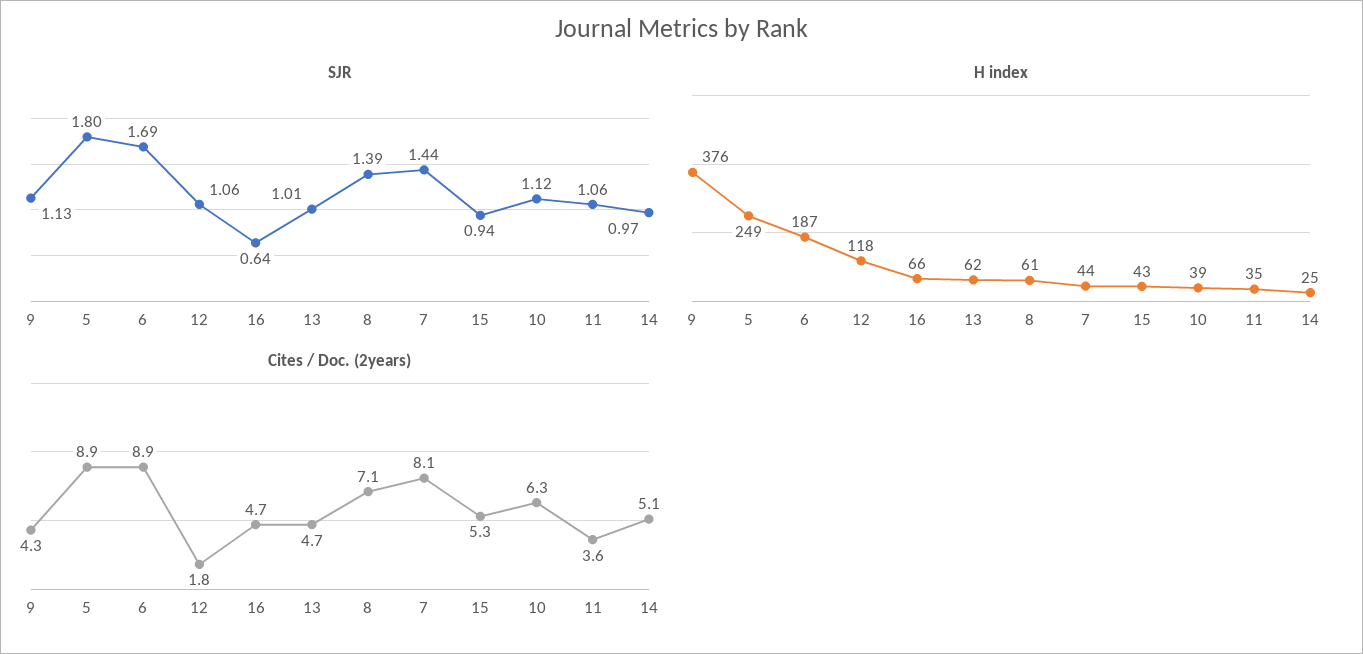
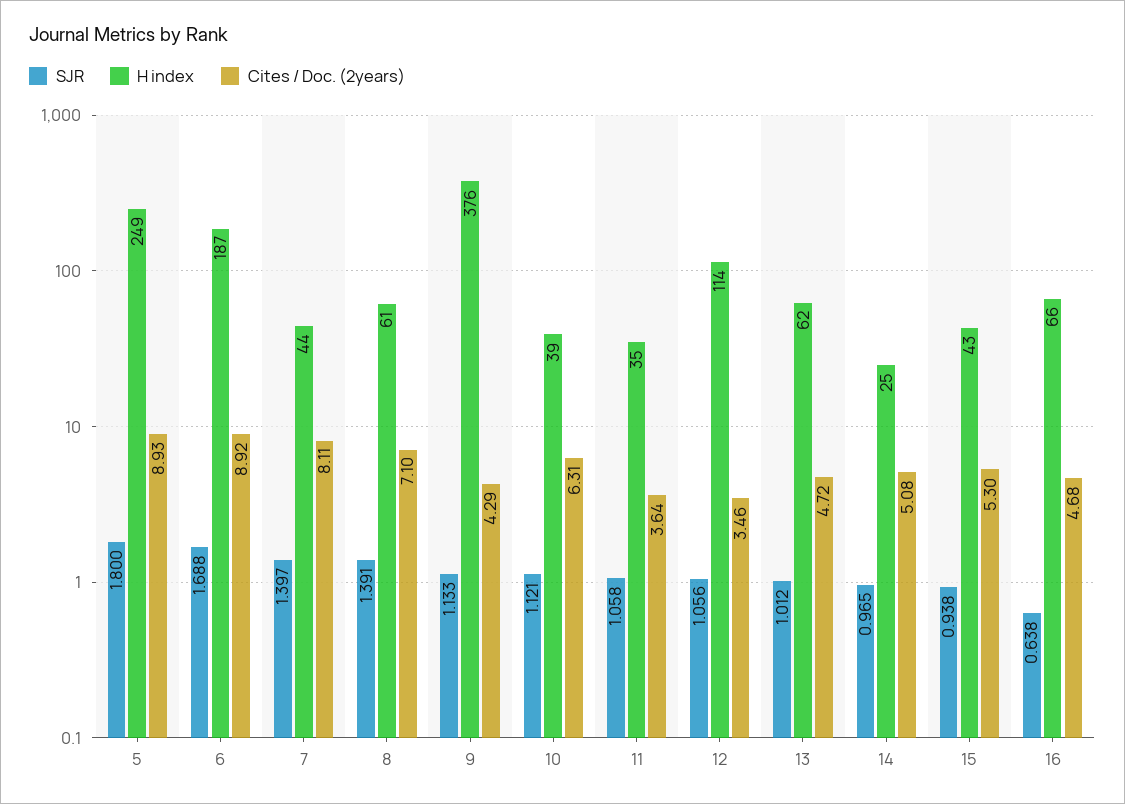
SJR, 7: 1.44 -> 1.397
H index, 12: 118 -> 114
Cites / Doc. (2years), 12: 1.8 -> 3.46

